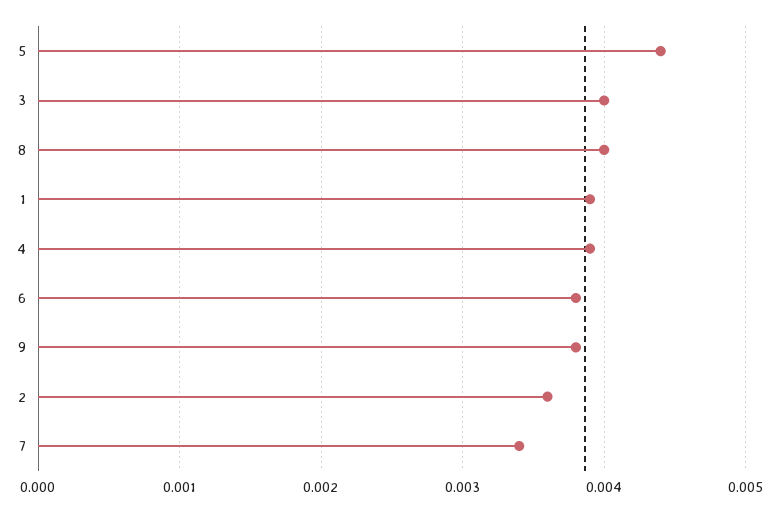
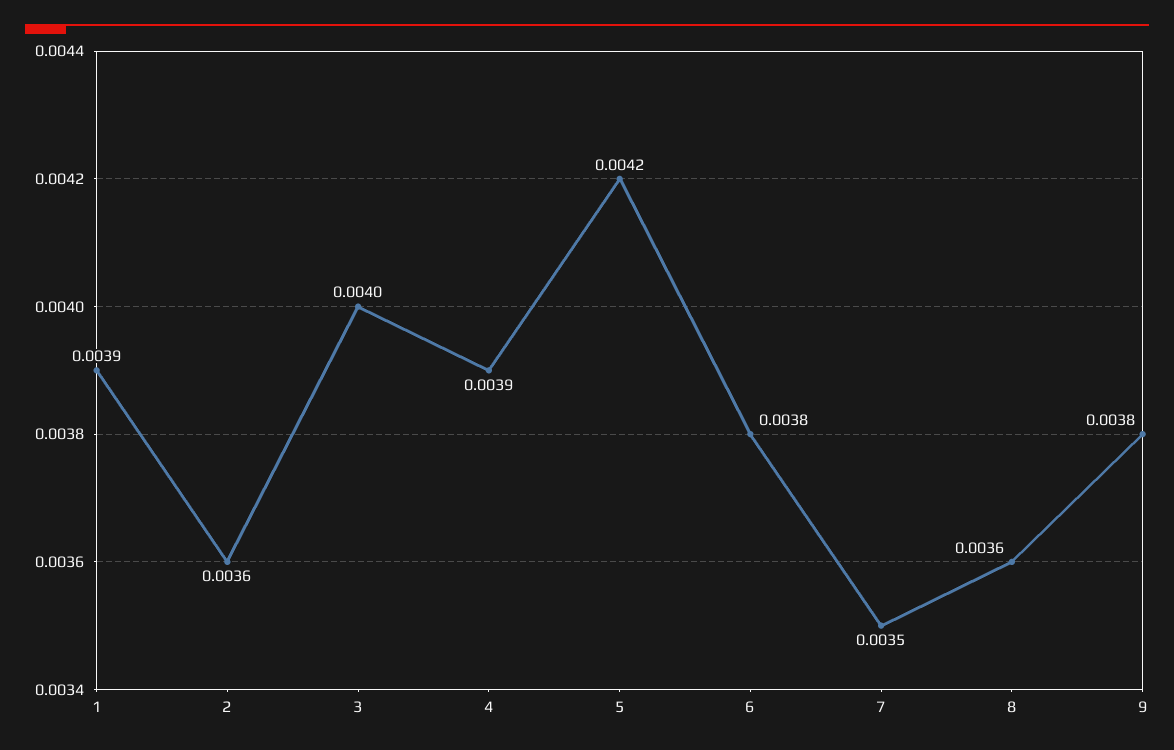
5: 0.0044 -> 0.0042
8: 0.004 -> 0.0036
7: 0.0034 -> 0.0035

